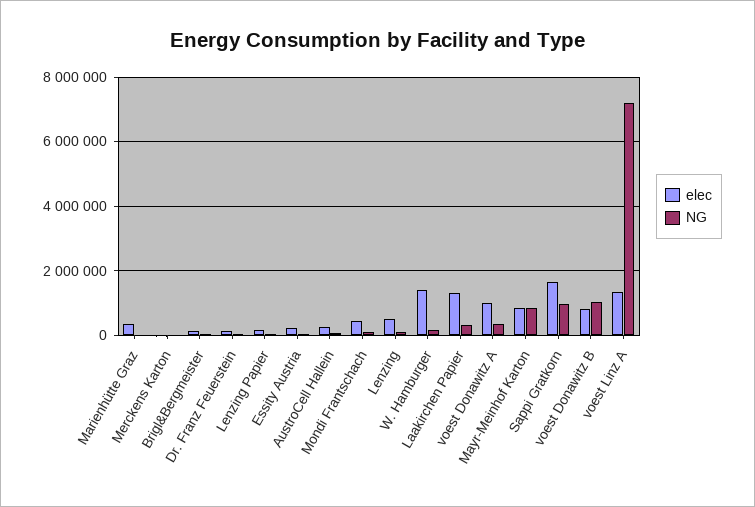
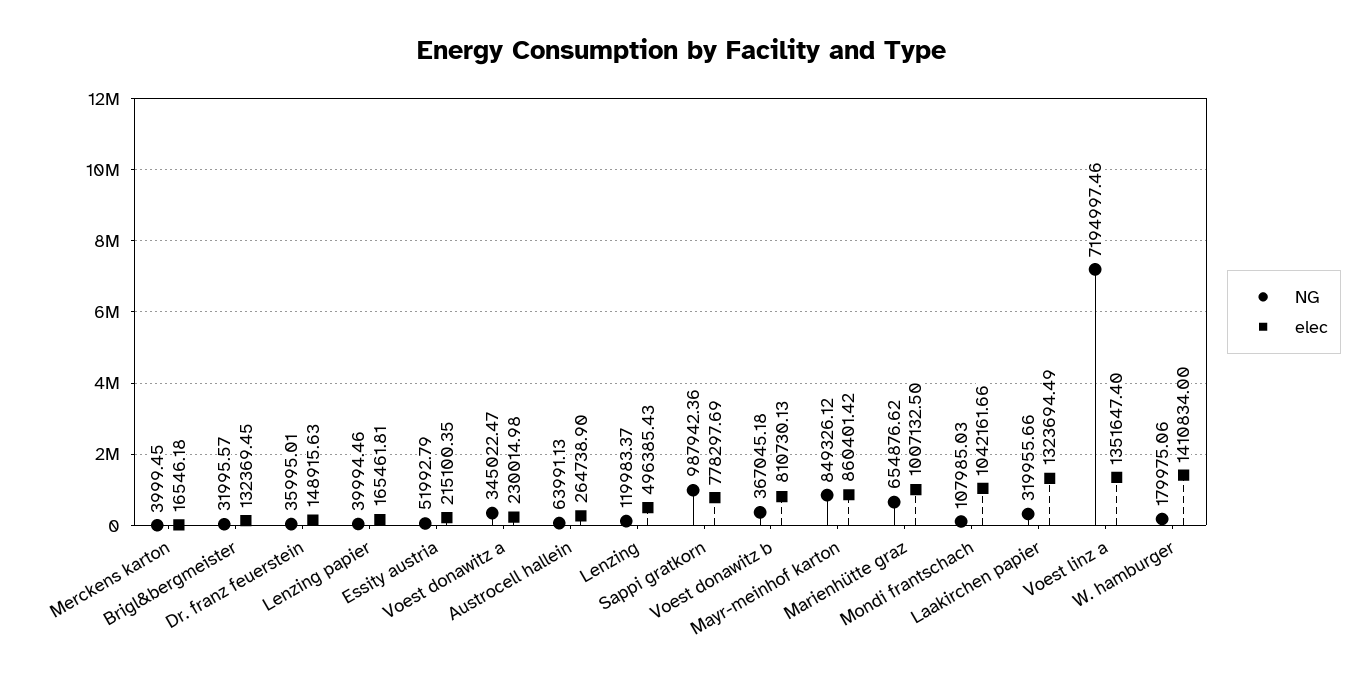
elec, Marienhütte Graz: 400000 -> 1007132.5
NG, Marienhütte Graz: 0 -> 654876.62
elec, Mondi Frantschach: 400000 -> 1042161.66
elec, voest Donawitz A: 1000000 -> 230014.98
elec, Sappi Gratkorn: 1600000 -> 778297.69
NG, voest Donawitz B: 1000000 -> 367045.18

